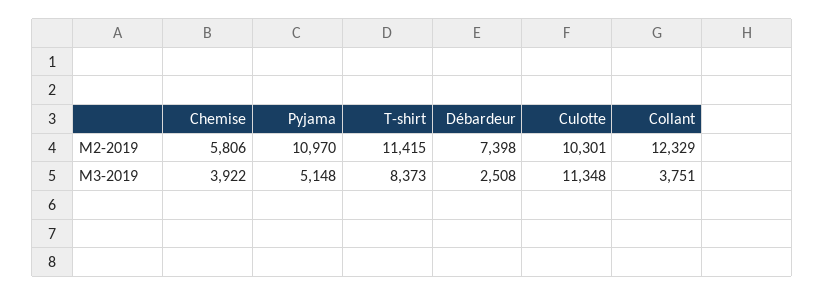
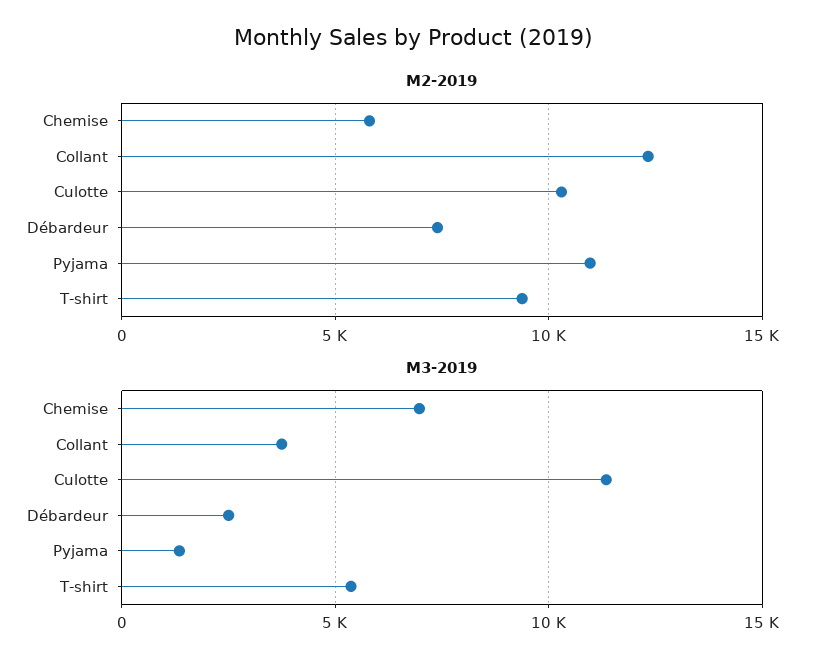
M2-2019, T-shirt: 11415 -> 9500
M3-2019, Chemise: 3922 -> 7000
M3-2019, Pyjama: 5148 -> 1500
M3-2019, T-shirt: 8373 -> 5500

